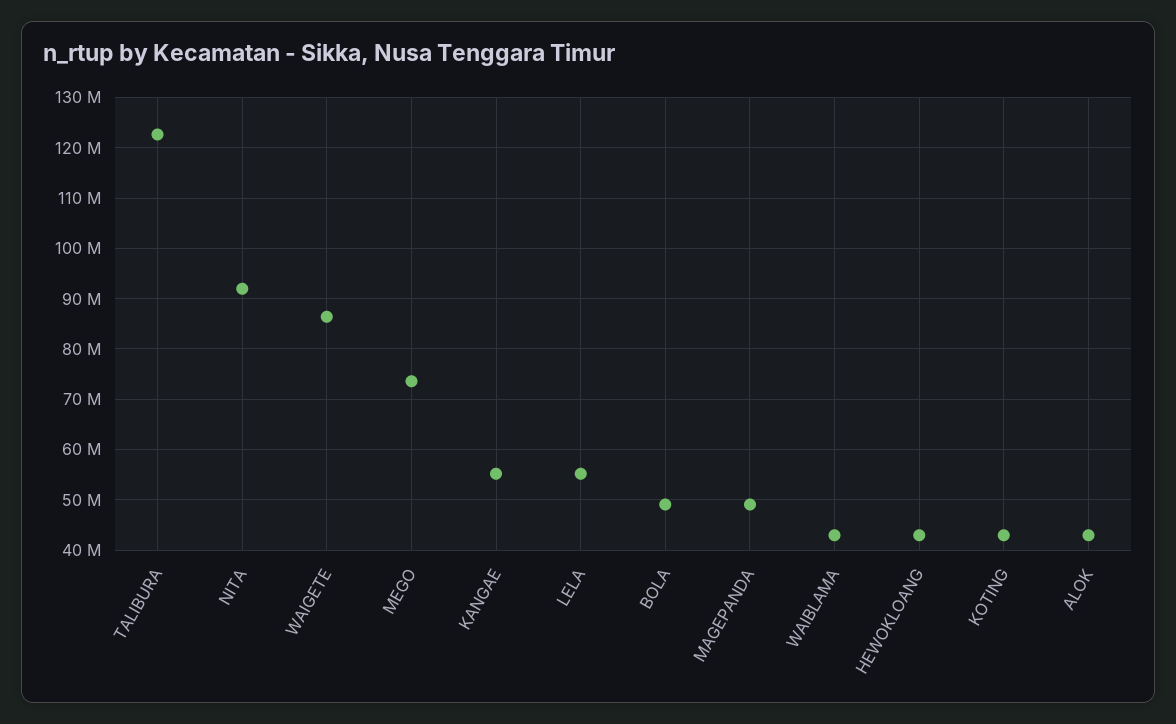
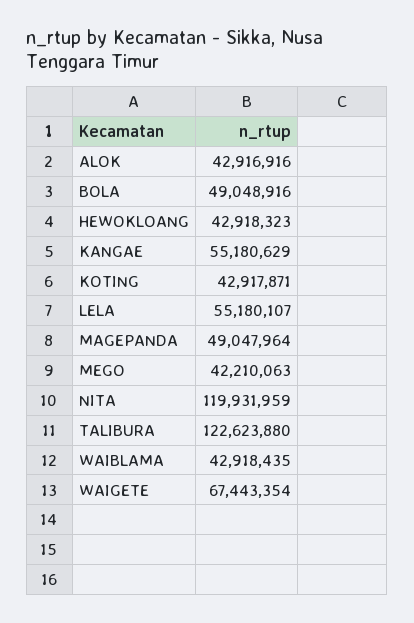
NITA: 92000000 -> 119931959
WAIGETE: 86000000 -> 67443354
MEGO: 74000000 -> 42210063

